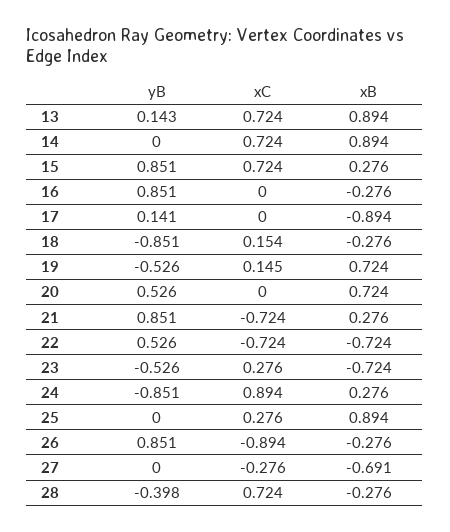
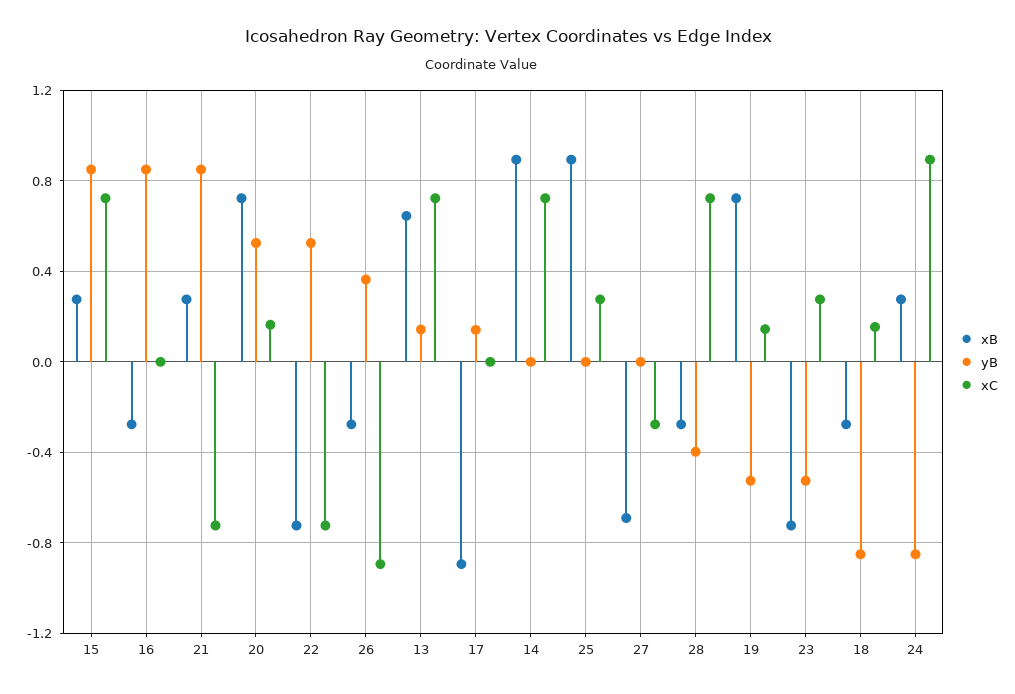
xB, 13: 0.894 -> 0.65
xC, 20: 0 -> 0.15
yB, 26: 0.851 -> 0.35

